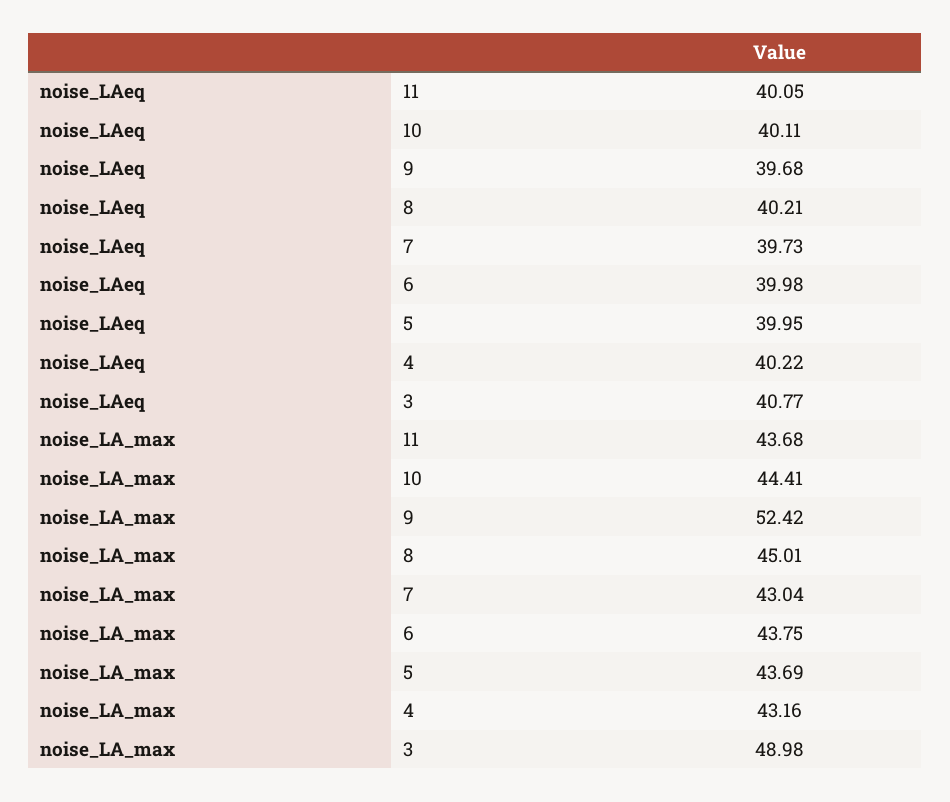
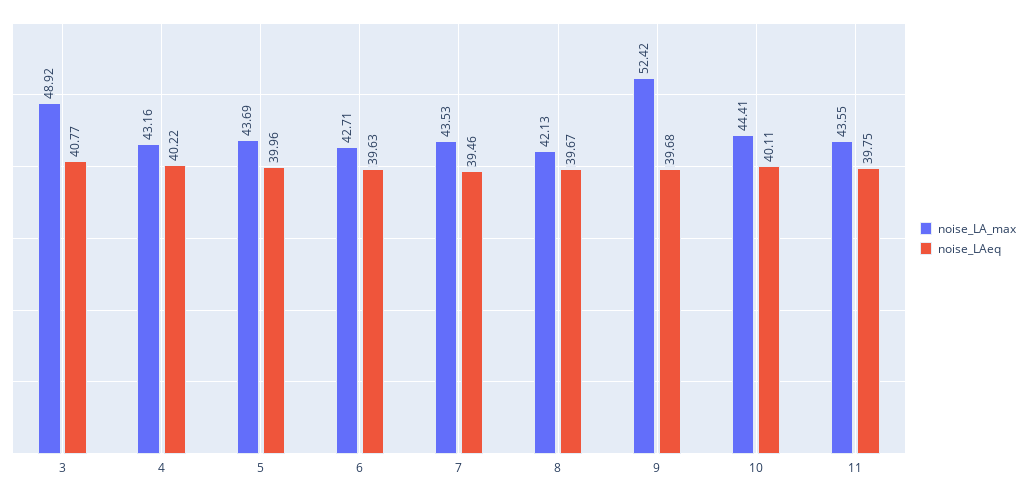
noise_LAeq, 11: 40.05 -> 39.75
noise_LAeq, 8: 40.21 -> 39.67
noise_LAeq, 7: 39.73 -> 39.46
noise_LAeq, 6: 39.98 -> 39.63
noise_LAeq, 5: 39.95 -> 39.96
noise_LA_max, 11: 43.68 -> 43.55
noise_LA_max, 8: 45.01 -> 42.13
noise_LA_max, 7: 43.04 -> 43.53
noise_LA_max, 6: 43.75 -> 42.71
noise_LA_max, 3: 48.98 -> 48.92

